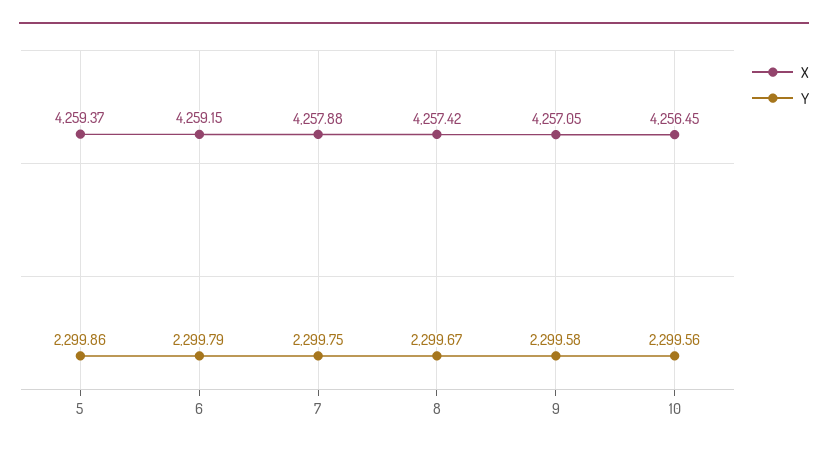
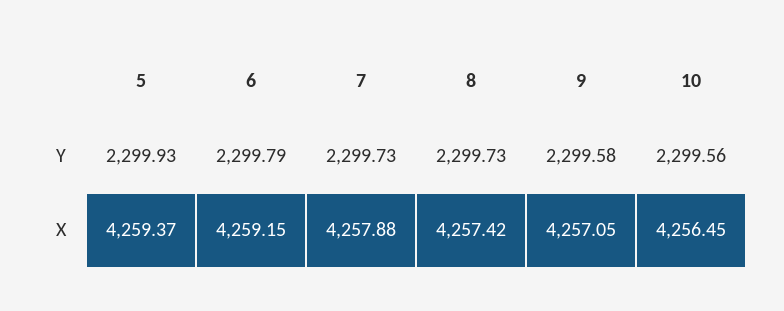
Y, 5: 2299.86 -> 2299.93
Y, 7: 2299.75 -> 2299.73
Y, 8: 2299.67 -> 2299.73

